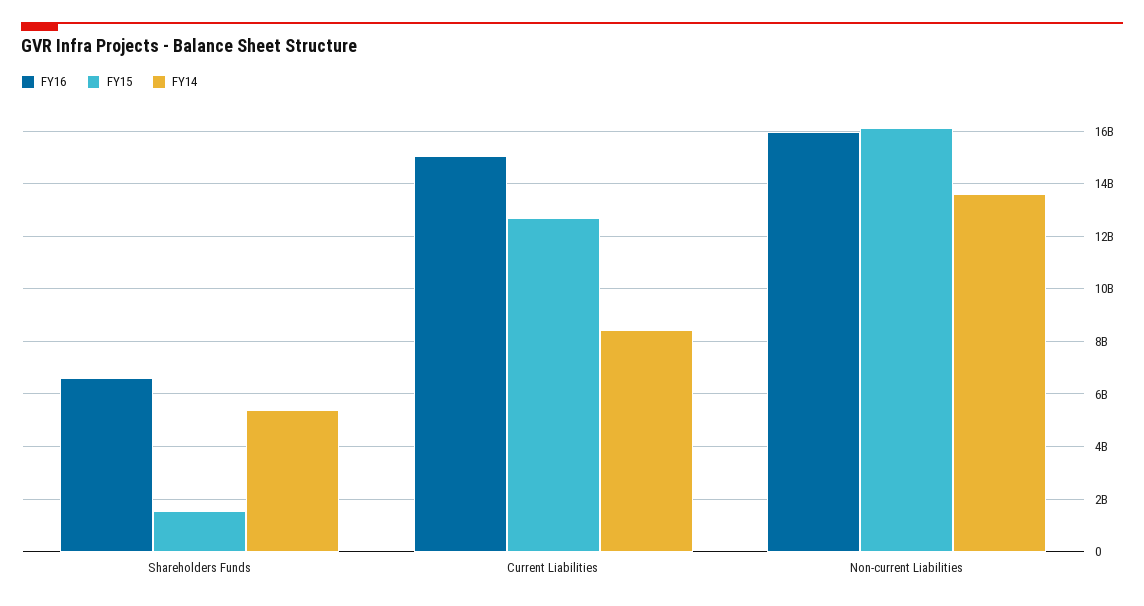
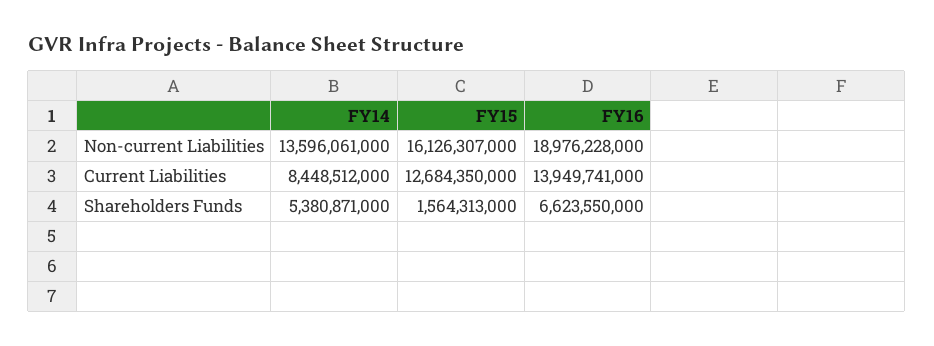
FY16, Current Liabilities: 15000000000 -> 13949741000
FY16, Non-current Liabilities: 16000000000 -> 18976228000

